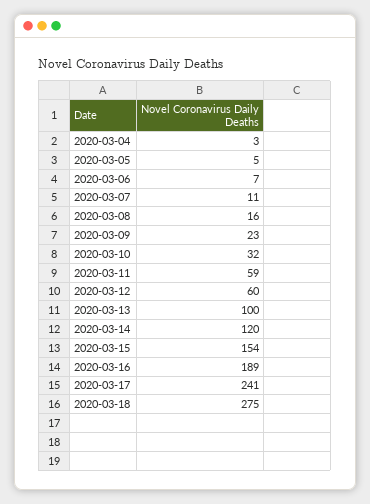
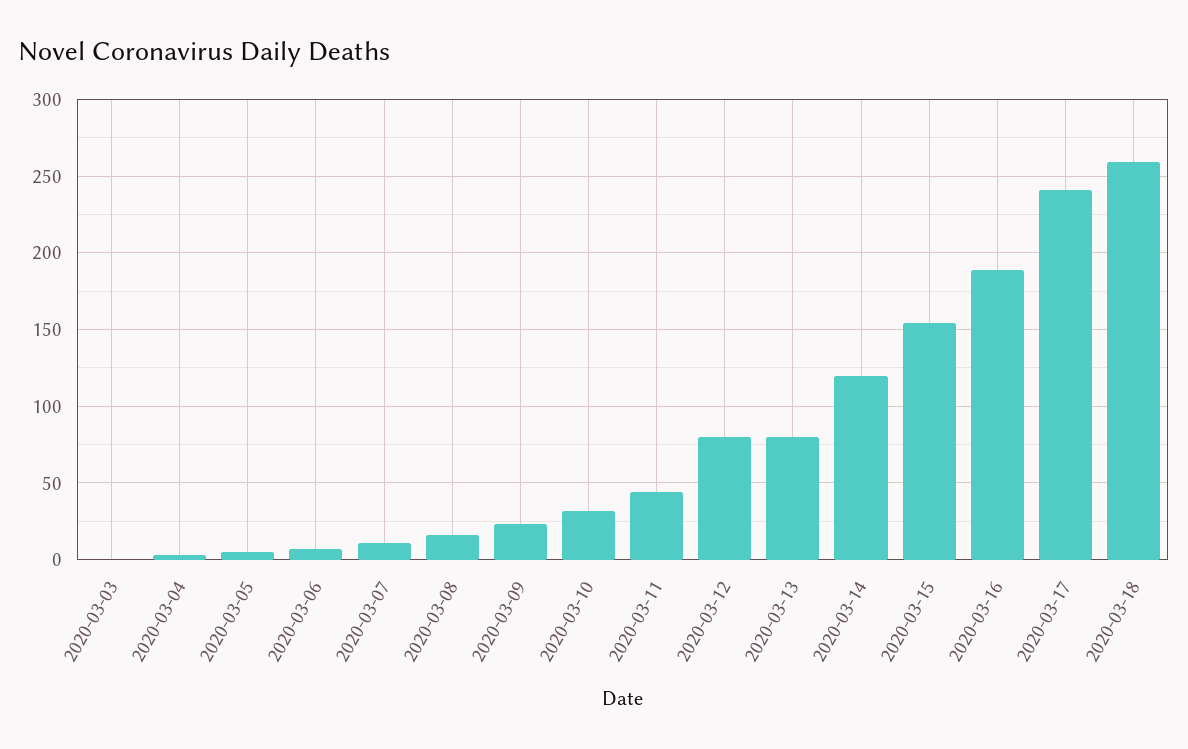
2020-03-11: 59 -> 45
2020-03-12: 60 -> 80
2020-03-13: 100 -> 80
2020-03-18: 275 -> 260
2020-03-03: none -> 0

